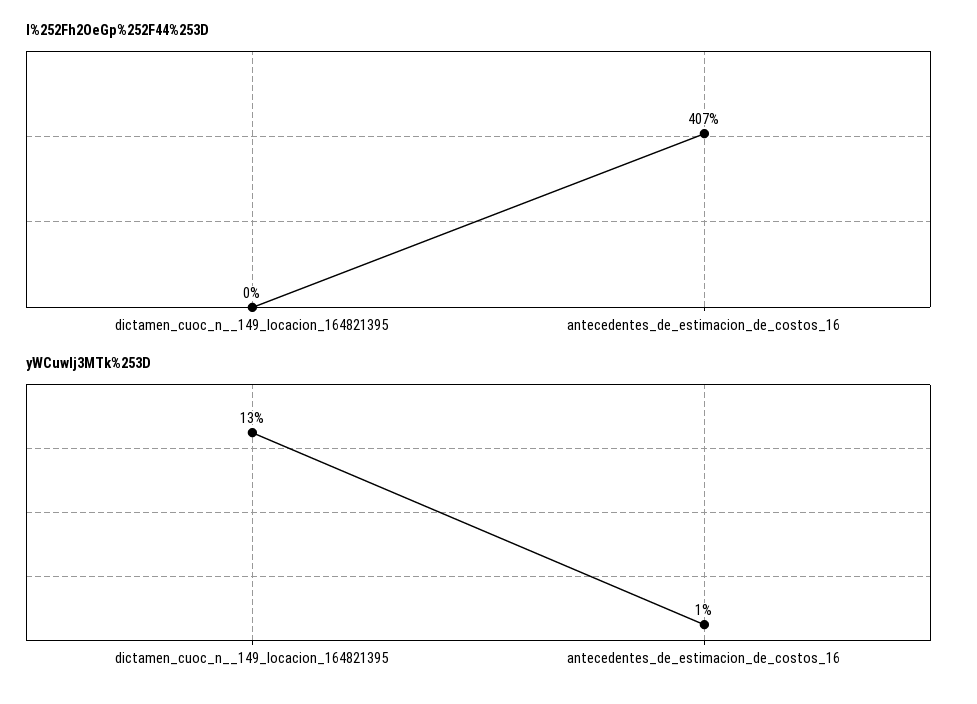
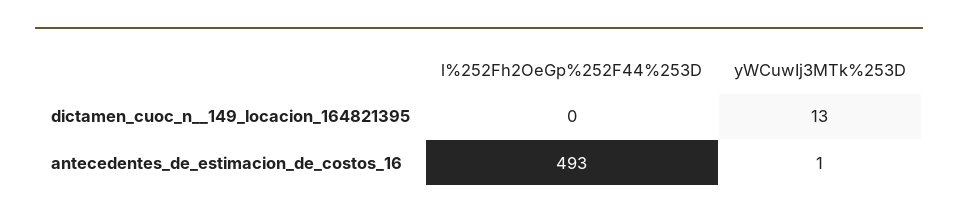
l%252Fh2OeGp%252F44%253D, antecedentes_de_estimacion_de_costos_16: 407 -> 493

